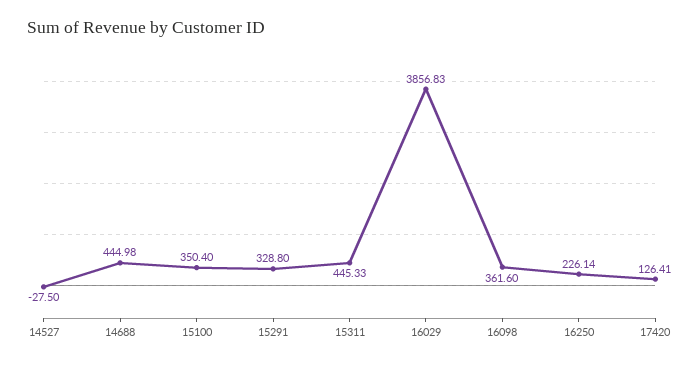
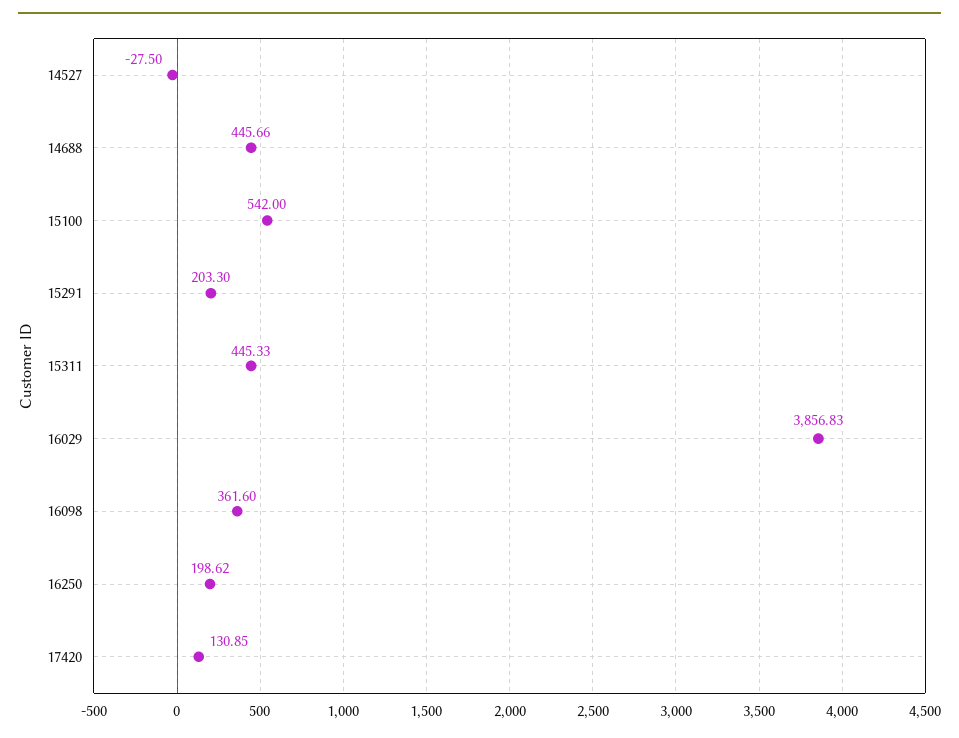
14688: 444.98 -> 445.66
15100: 350.4 -> 542
15291: 328.8 -> 203.3
16250: 226.14 -> 198.62
17420: 126.41 -> 130.85

